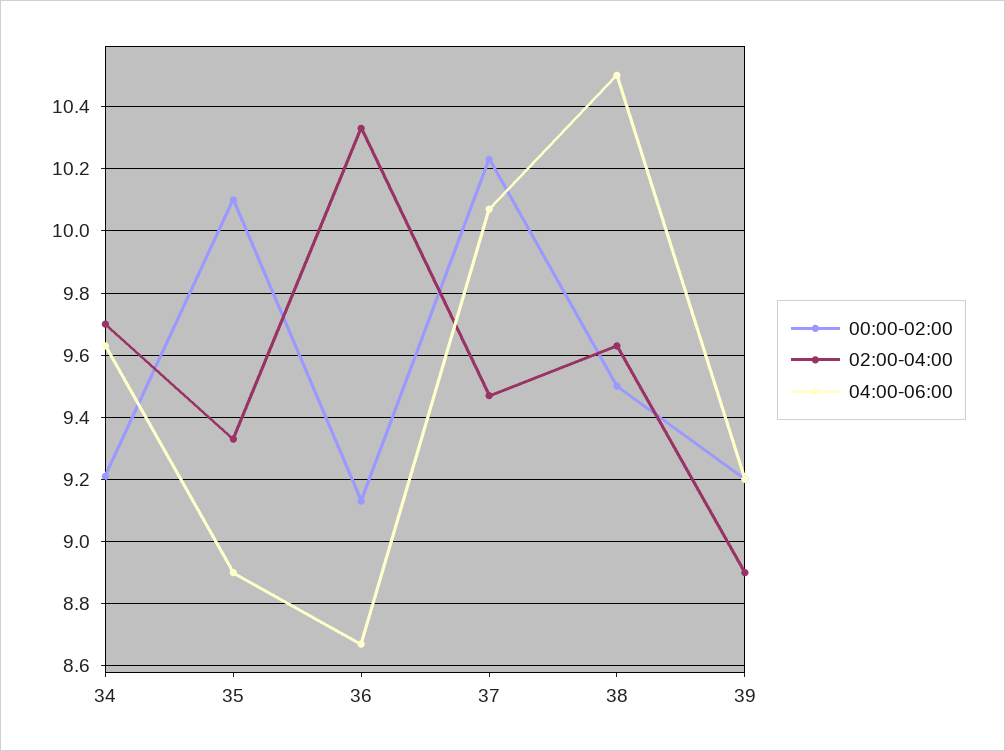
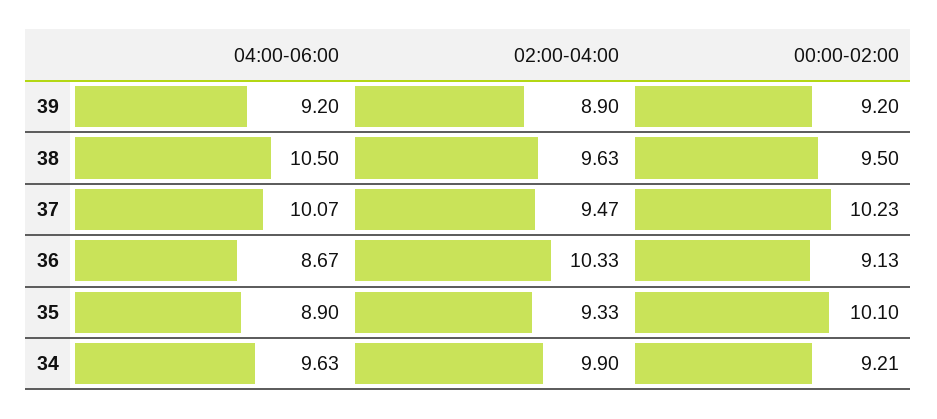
02:00-04:00, 34: 9.7 -> 9.9

